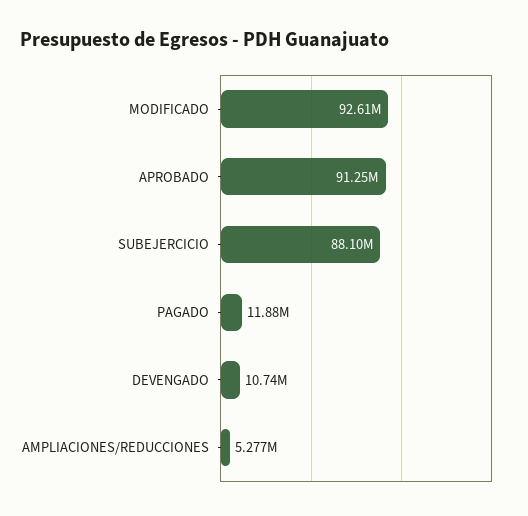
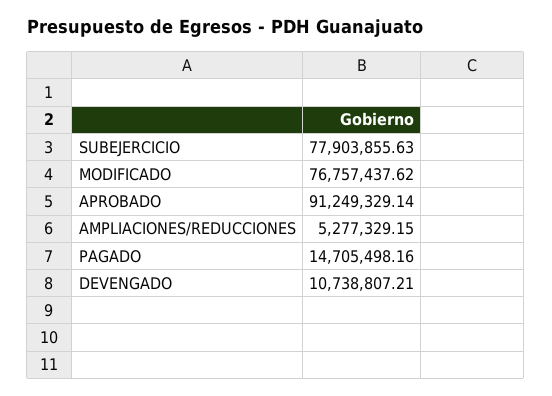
MODIFICADO: 92610000 -> 76757437.62
SUBEJERCICIO: 88100000 -> 77903855.63
PAGADO: 11880000 -> 14705498.16

